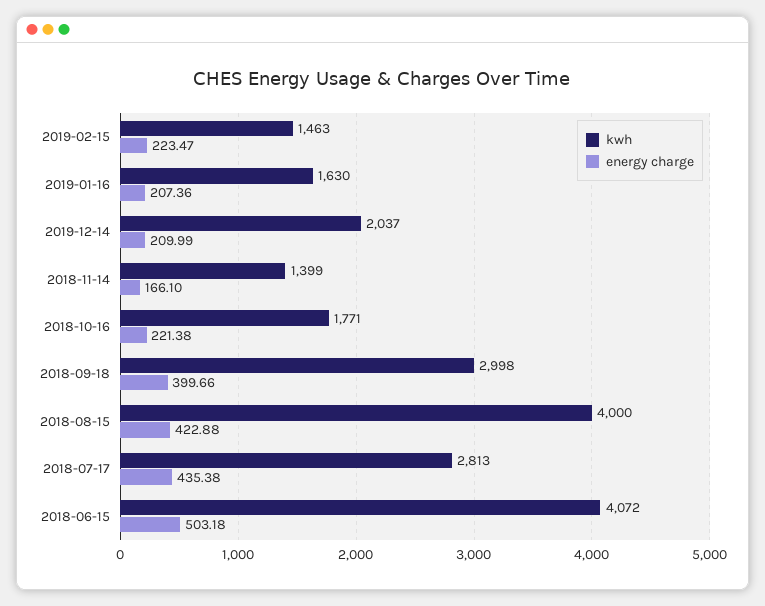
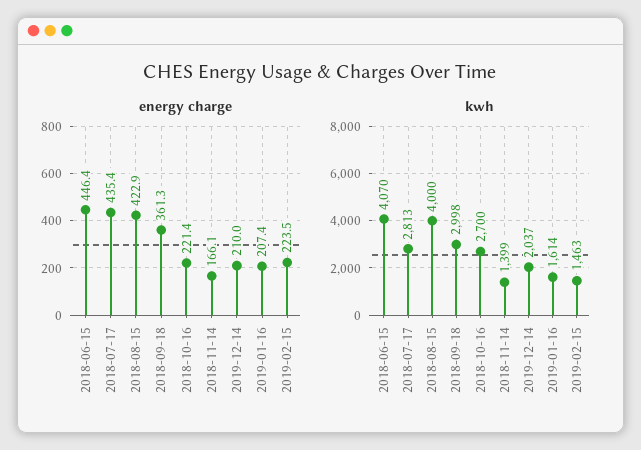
kwh, 2019-01-16: 1630 -> 1614
kwh, 2018-10-16: 1771 -> 2700
energy charge, 2018-09-18: 399.66 -> 361.3
kwh, 2018-06-15: 4072 -> 4070
energy charge, 2018-06-15: 503.18 -> 446.4

